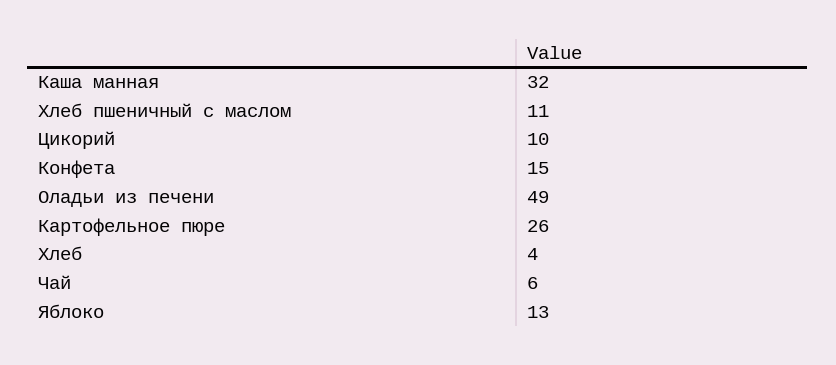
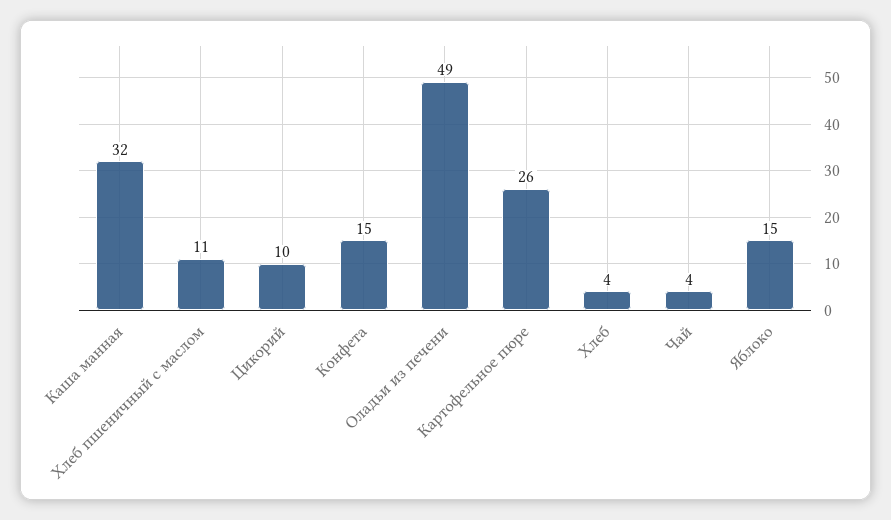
Чай: 6 -> 4
Яблоко: 13 -> 15

